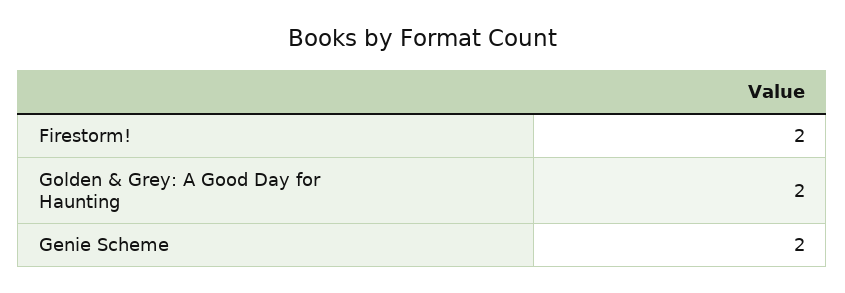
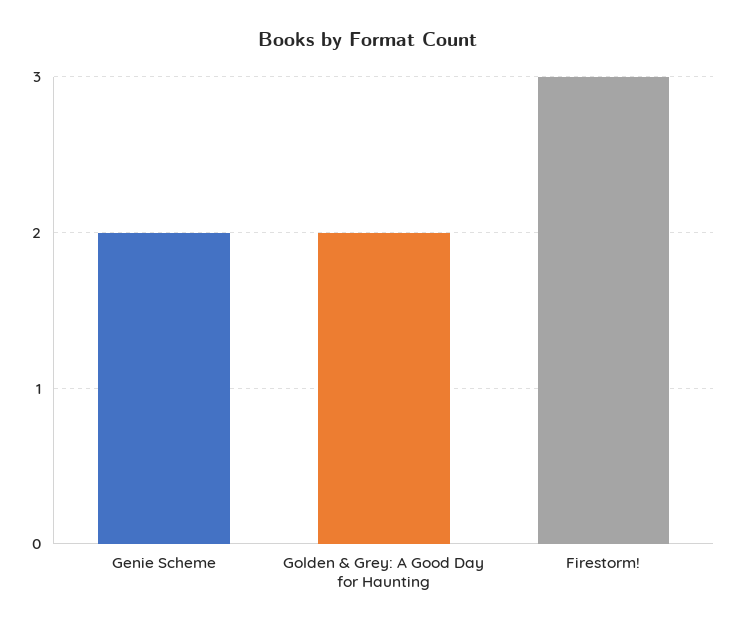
Firestorm!: 2 -> 3

